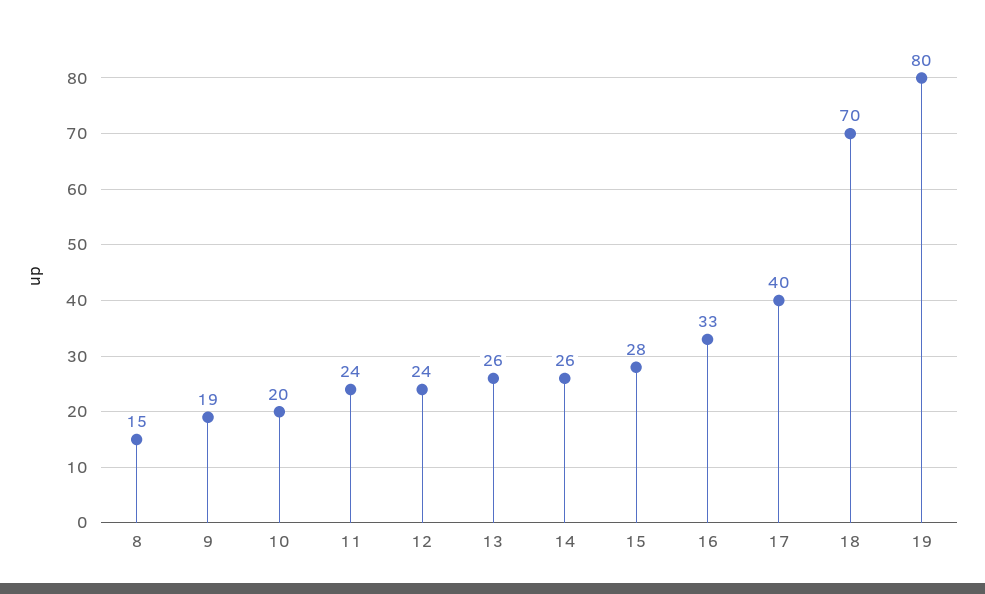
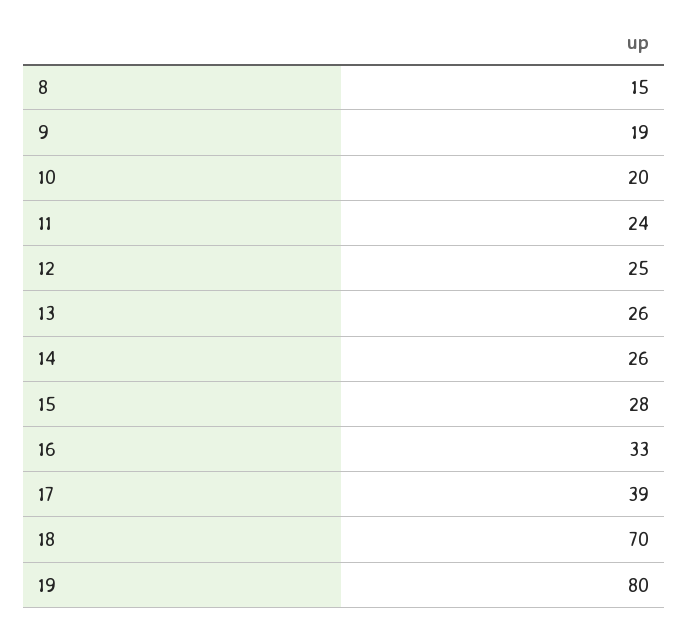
12: 24 -> 25
17: 40 -> 39

